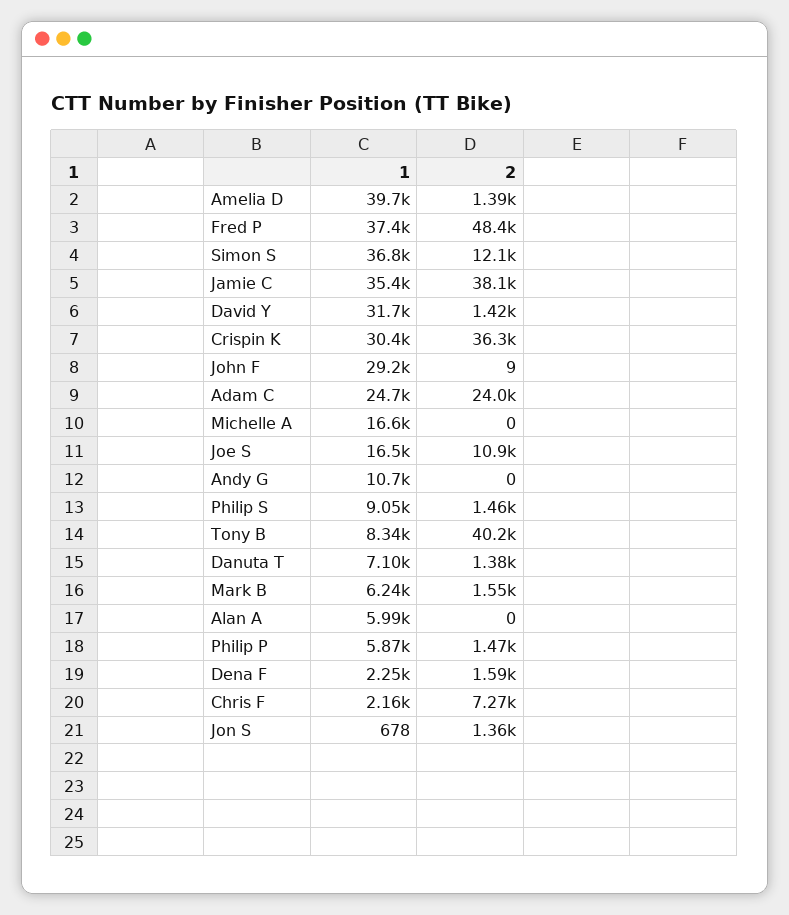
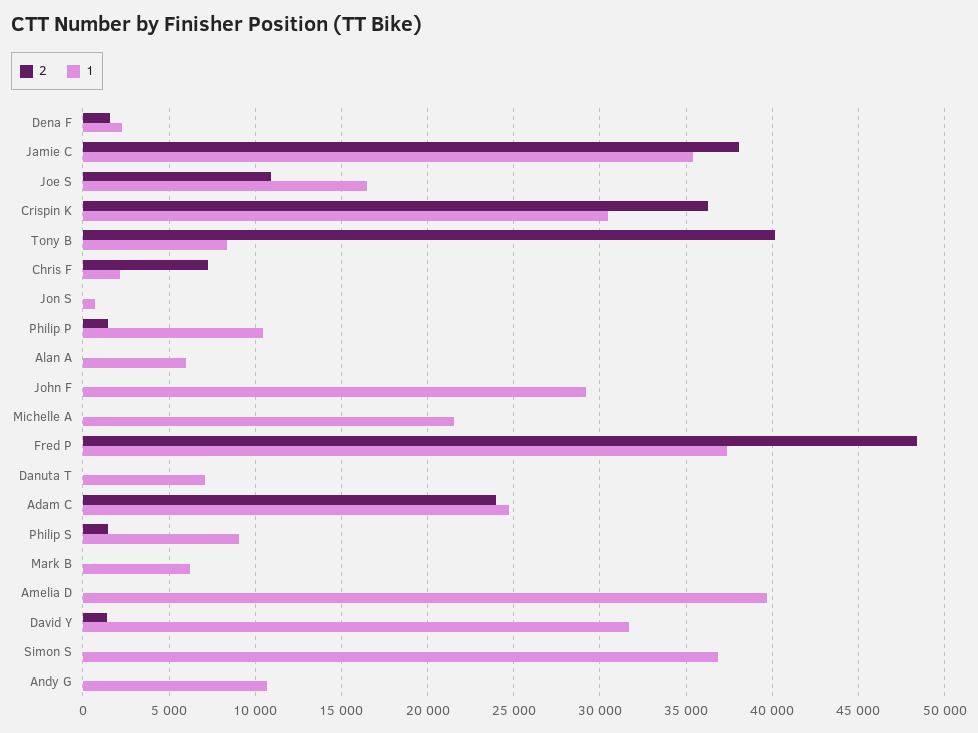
2, Amelia D: 1390 -> 0
2, Simon S: 12100 -> 0
1, Michelle A: 16600 -> 21500
2, Danuta T: 1380 -> 0
2, Mark B: 1550 -> 0
1, Philip P: 5870 -> 10500
2, Jon S: 1360 -> 0

